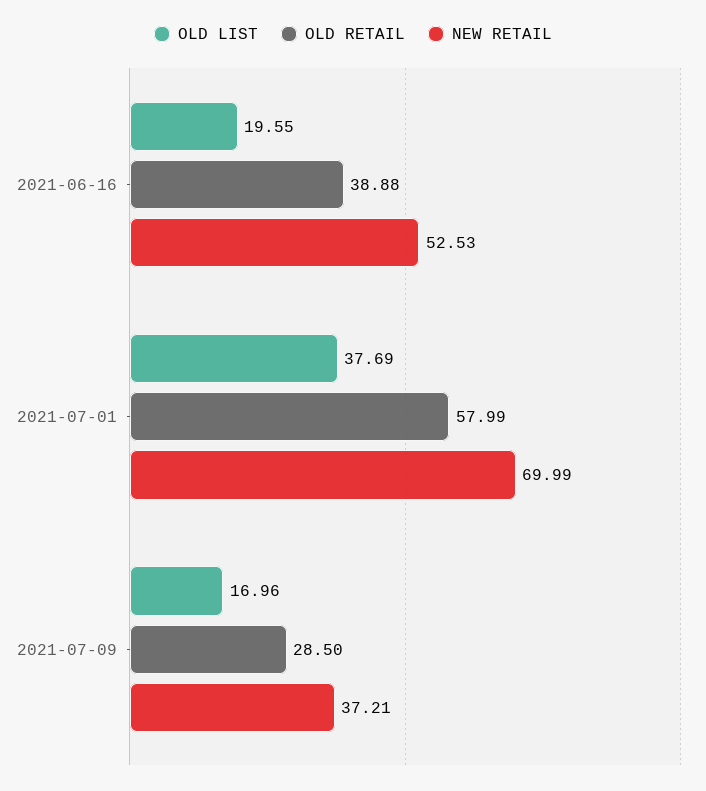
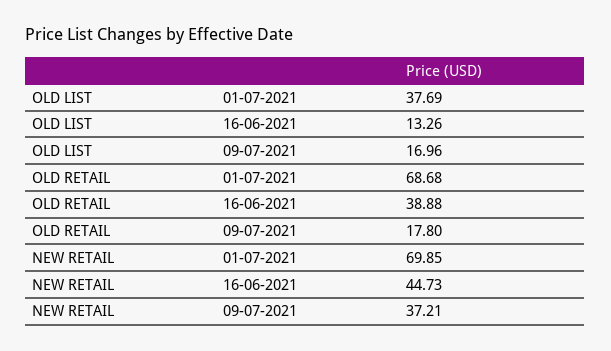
OLD LIST, 2021-06-16: 19.55 -> 13.26
NEW RETAIL, 2021-06-16: 52.53 -> 44.73
OLD RETAIL, 2021-07-01: 57.99 -> 68.68
NEW RETAIL, 2021-07-01: 69.99 -> 69.85
OLD RETAIL, 2021-07-09: 28.5 -> 17.8

